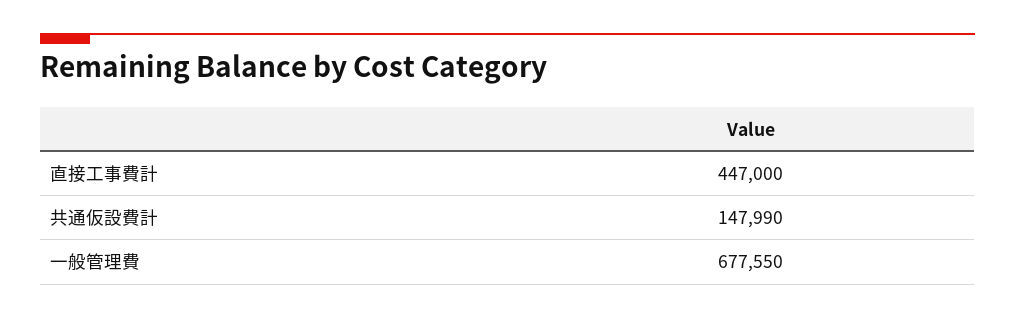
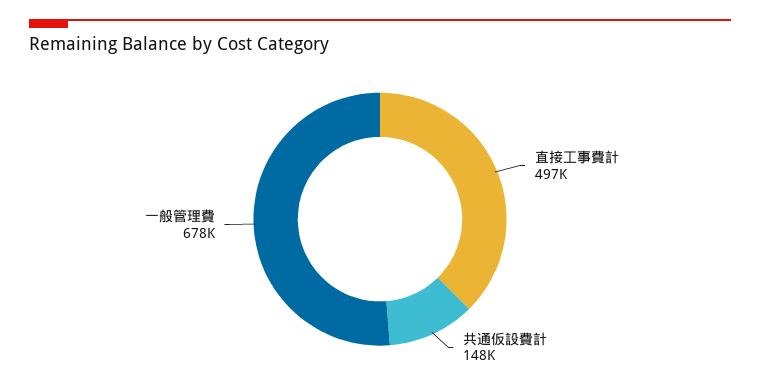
直接工事費計: 447000 -> 497000

